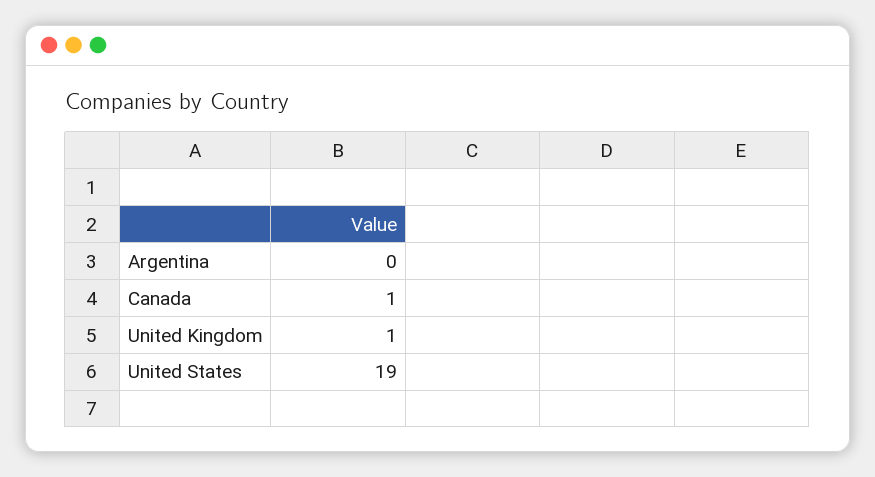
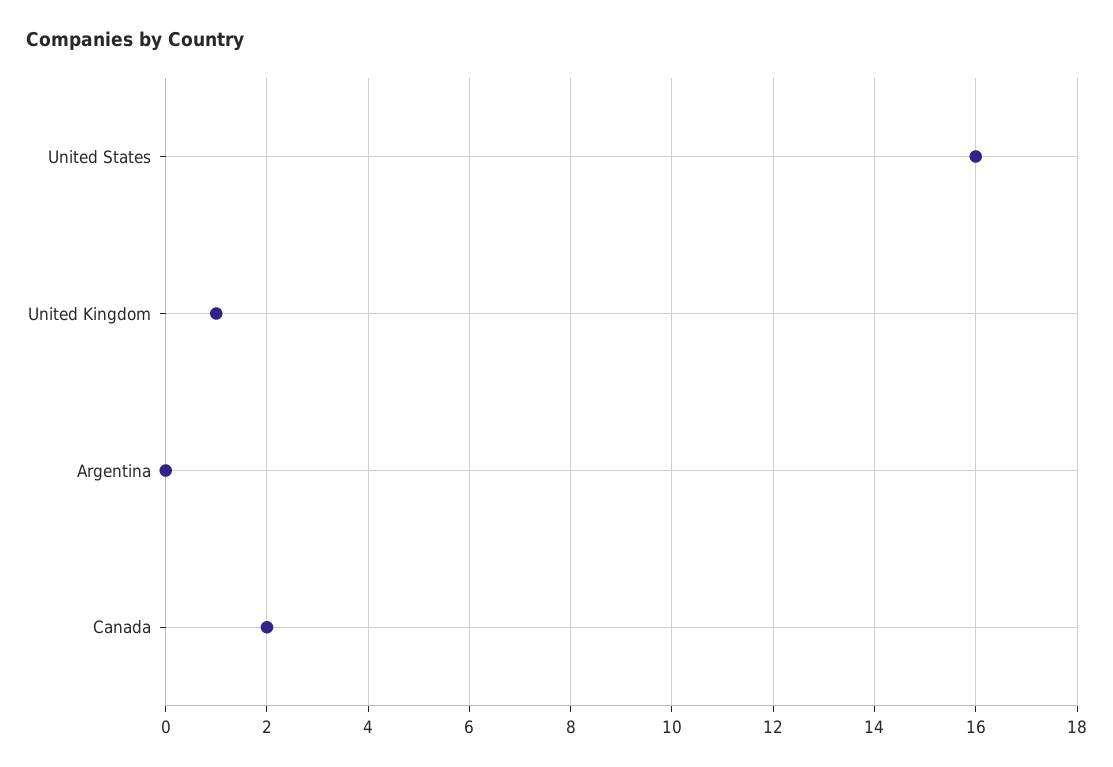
Canada: 1 -> 2
United States: 19 -> 16

